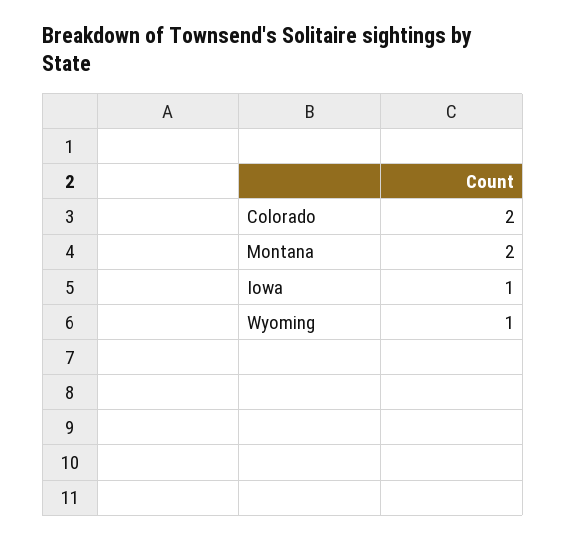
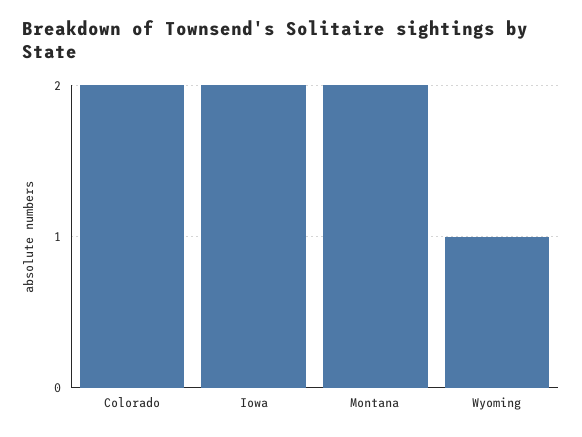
Iowa: 1 -> 2

